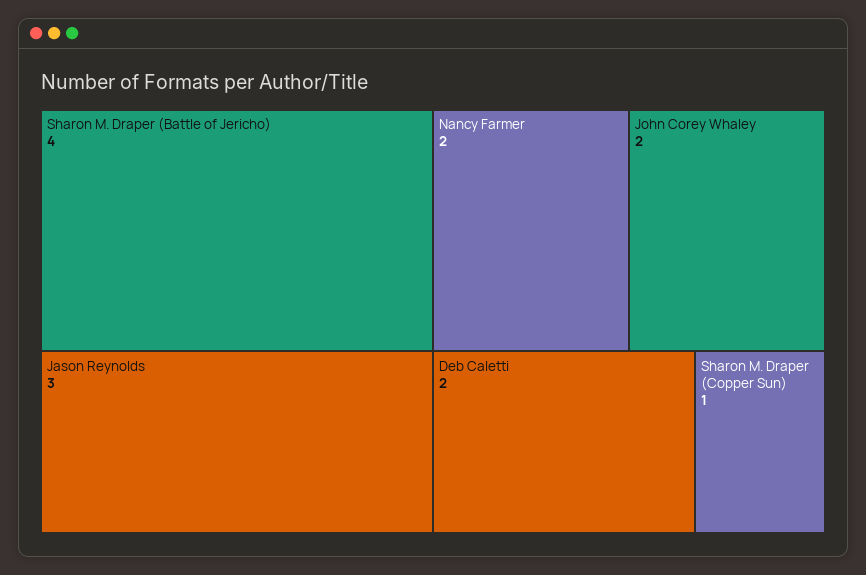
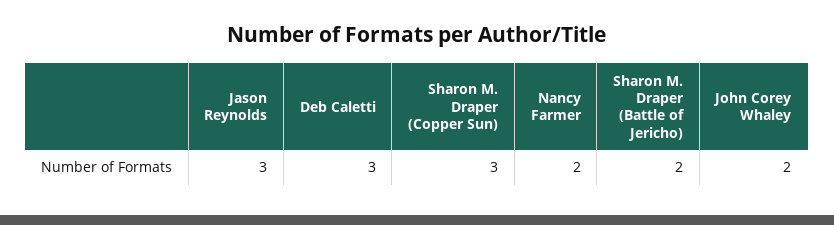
Sharon M. Draper (Battle of Jericho): 4 -> 2
Deb Caletti: 2 -> 3
Sharon M. Draper (Copper Sun): 1 -> 3

